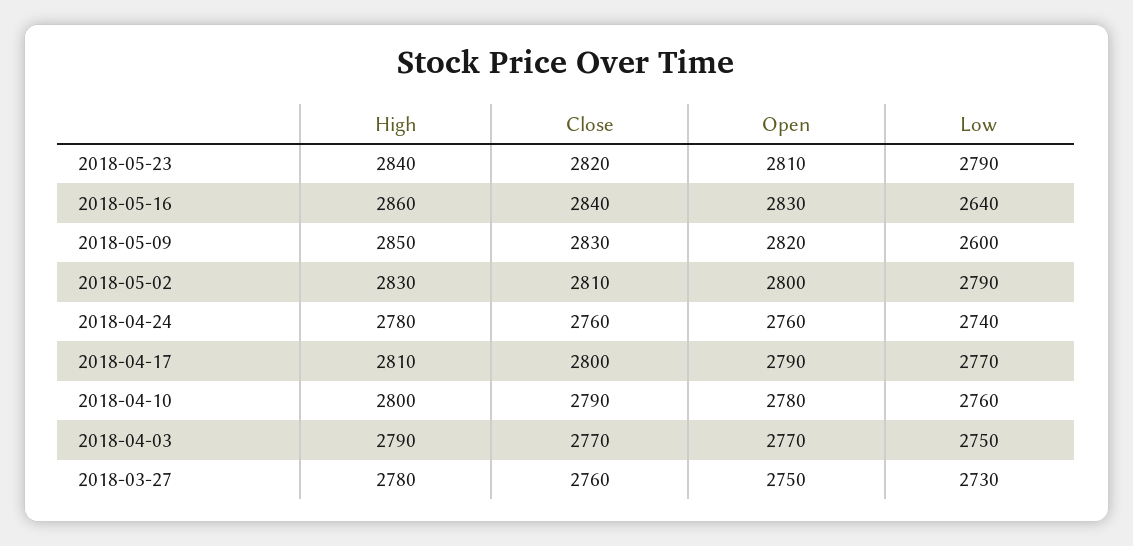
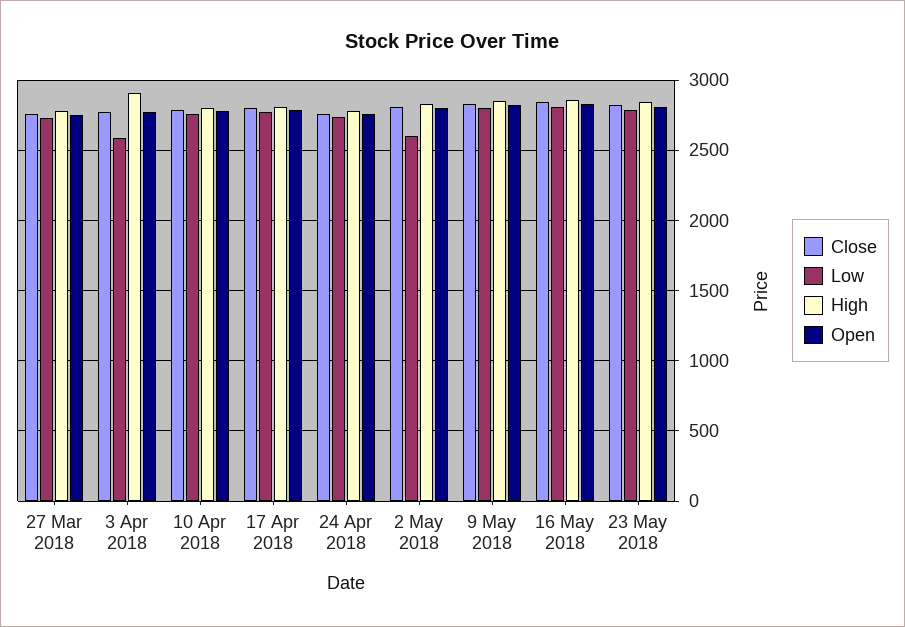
Low, 2018-05-16: 2640 -> 2800
Low, 2018-05-09: 2600 -> 2800
Low, 2018-05-02: 2790 -> 2600
High, 2018-04-03: 2790 -> 2900
Low, 2018-04-03: 2750 -> 2600

